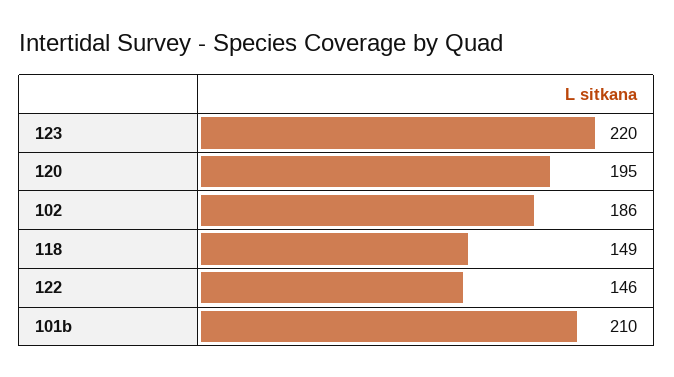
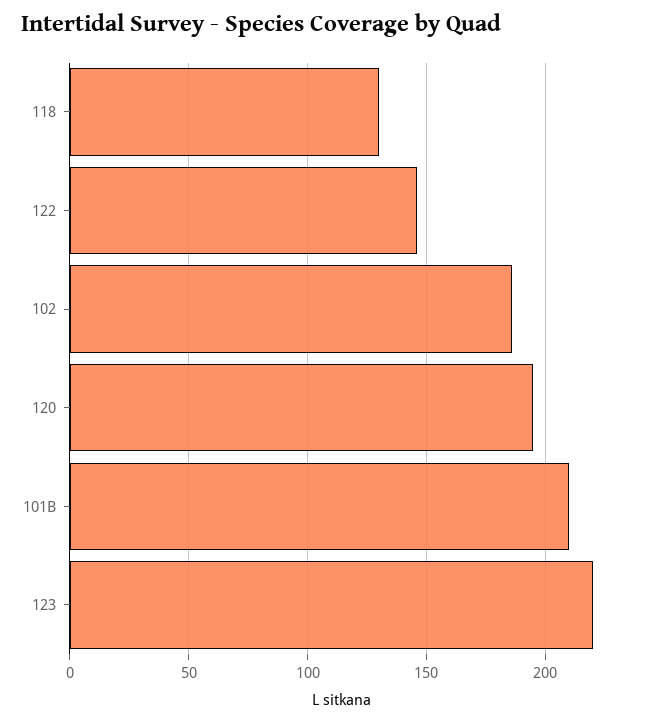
118: 149 -> 130

